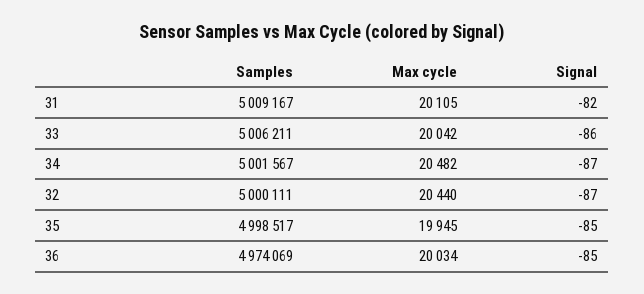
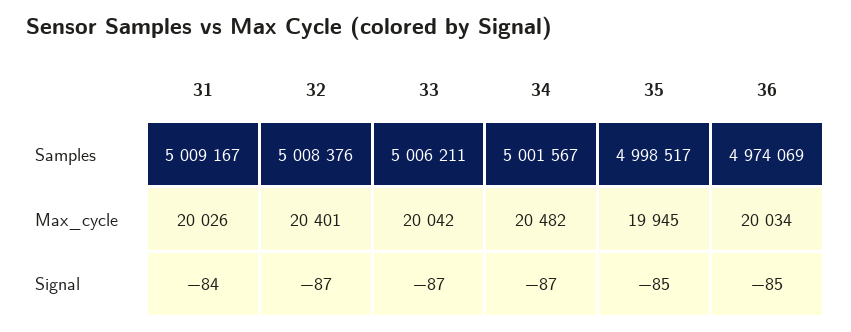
Max cycle, 31: 20105 -> 20026
Signal, 31: -82 -> -84
Signal, 33: -86 -> -87
Samples, 32: 5000111 -> 5008376
Max cycle, 32: 20440 -> 20401

